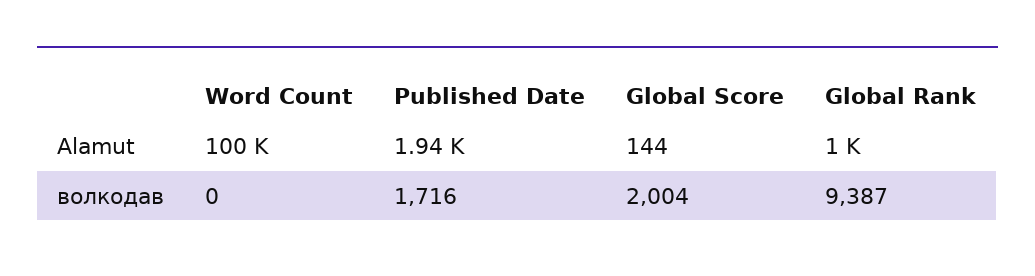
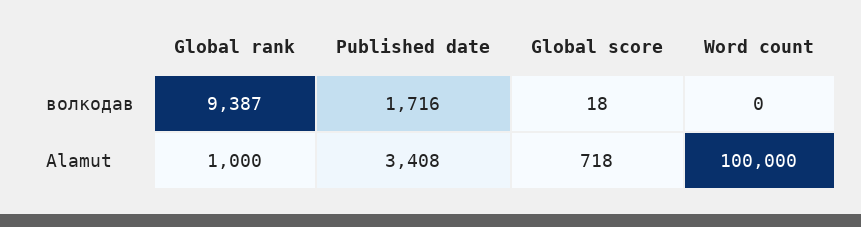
Published Date, Alamut: 1940 -> 3408
Global Score, Alamut: 144 -> 718
Global Score, волкодав: 2004 -> 18

